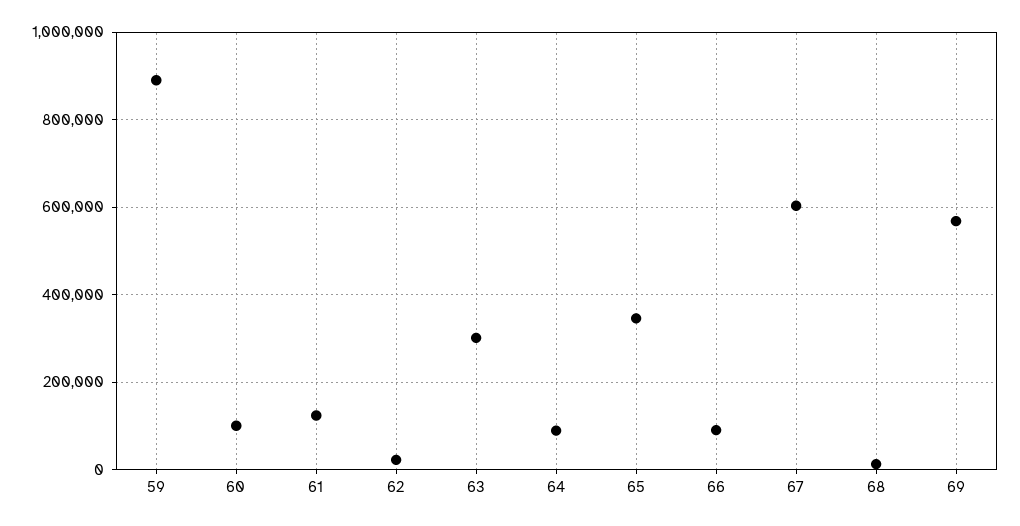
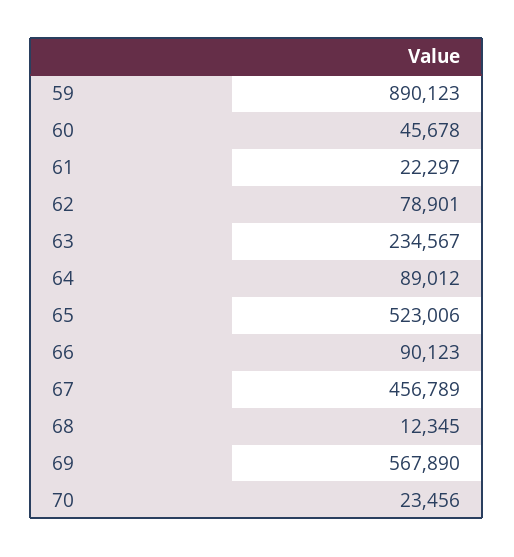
60: 100000 -> 45678
61: 120000 -> 22297
62: 20000 -> 78901
63: 300000 -> 234567
65: 340000 -> 523006
67: 600000 -> 456789
70: none -> 23456

